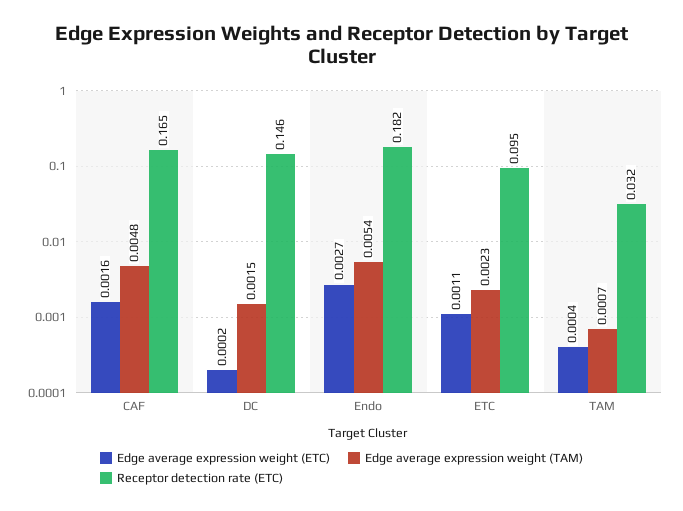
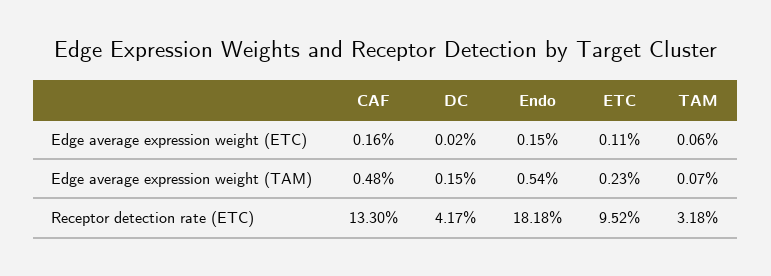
Receptor detection rate (ETC), CAF: 0.165 -> 0.133
Receptor detection rate (ETC), DC: 0.146 -> 0.0417
Edge average expression weight (ETC), Endo: 0.0027 -> 0.0015
Edge average expression weight (ETC), TAM: 0.0004 -> 0.0006

